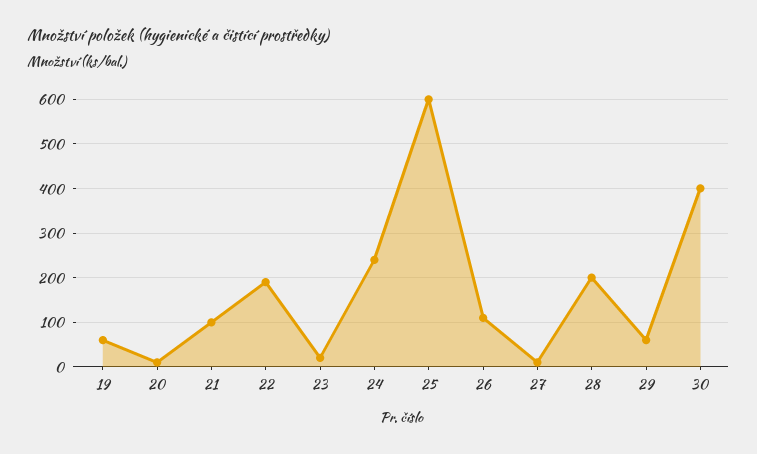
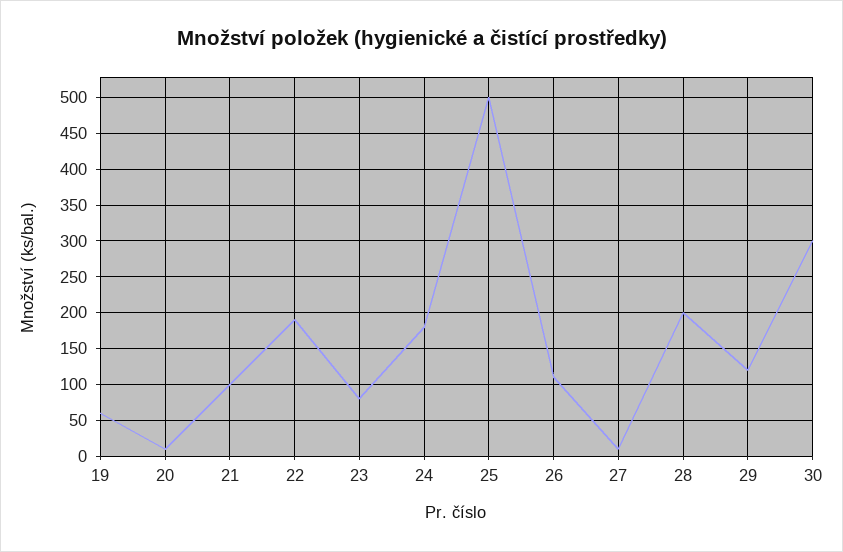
23: 20 -> 80
24: 240 -> 180
25: 600 -> 500
29: 60 -> 120
30: 400 -> 300

